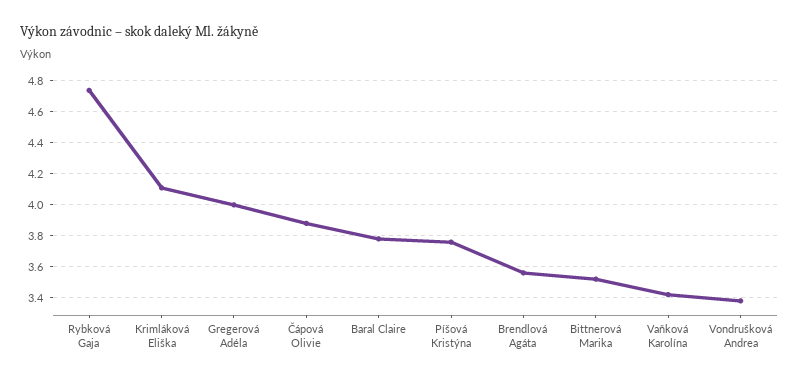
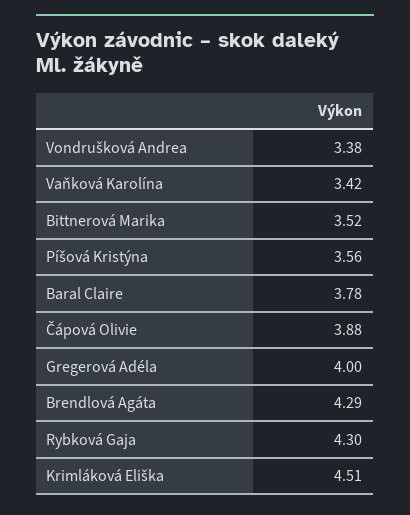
Rybková Gaja: 4.75 -> 4.3
Krimláková Eliška: 4.1 -> 4.51
Píšová Kristýna: 3.75 -> 3.56
Brendlová Agáta: 3.55 -> 4.29

